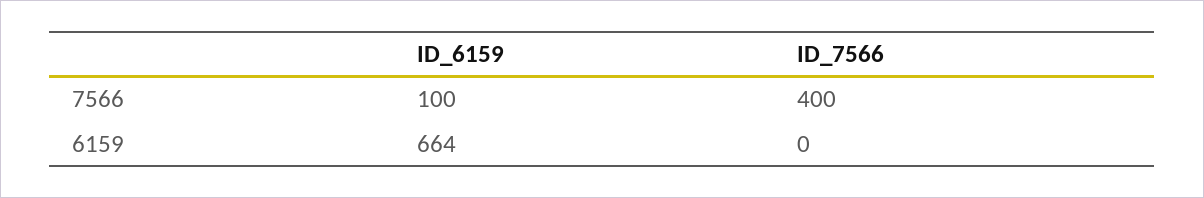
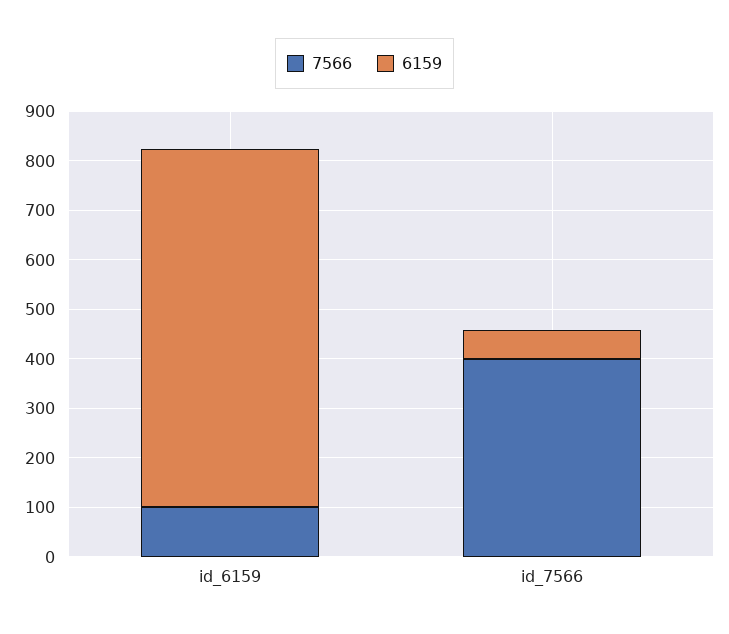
6159, ID_6159: 664 -> 720
6159, ID_7566: 0 -> 60

